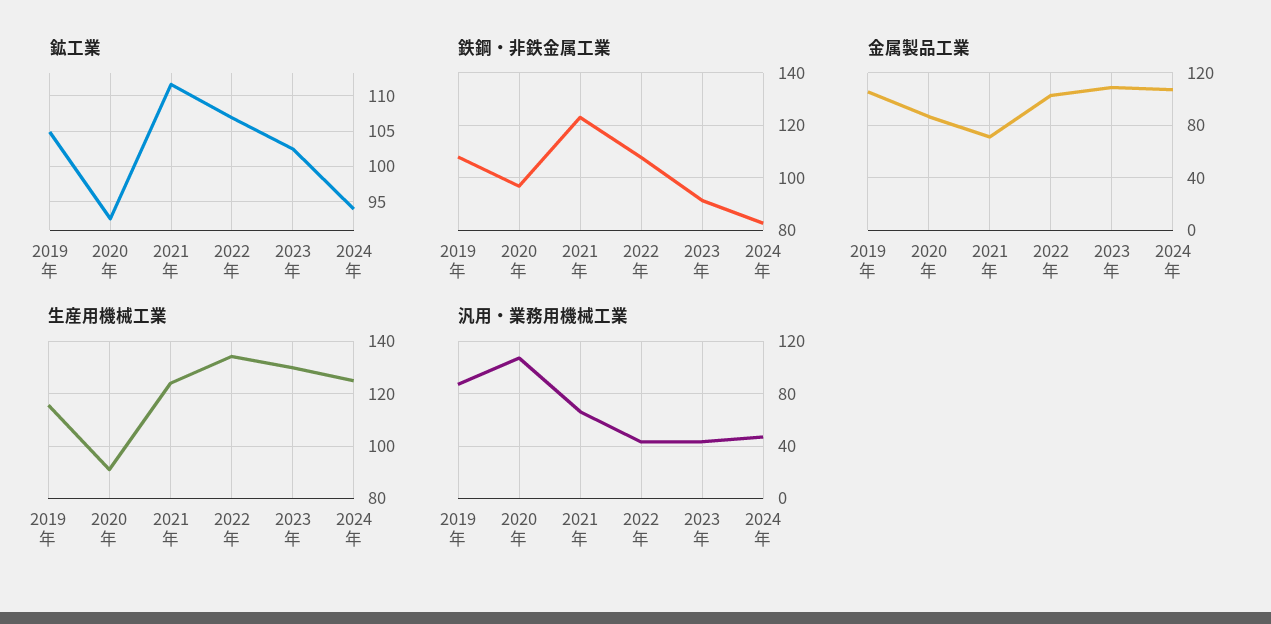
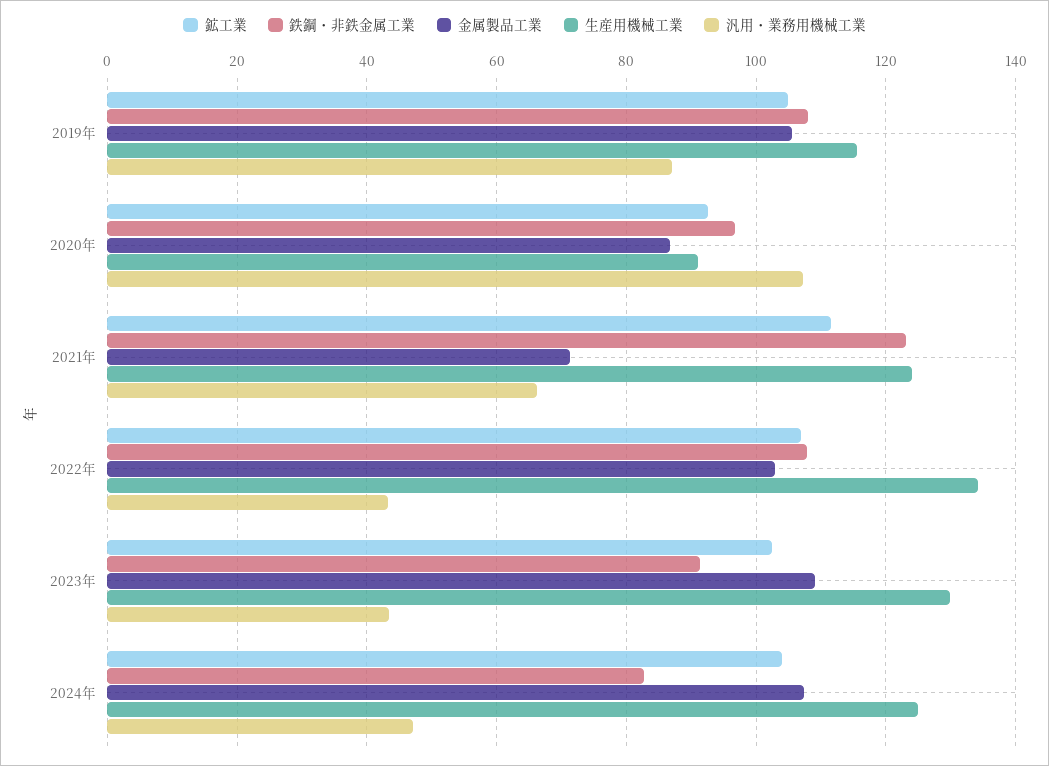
鉱工業, 2024年: 94 -> 104

